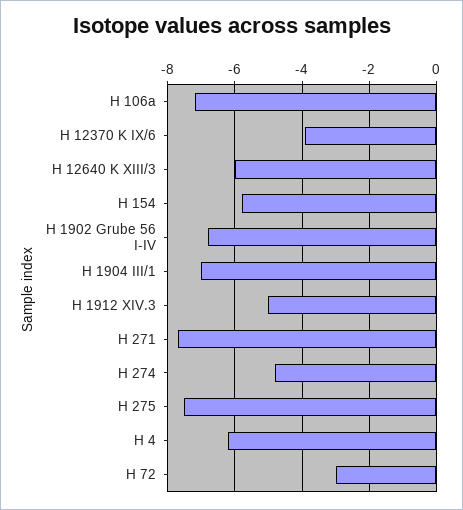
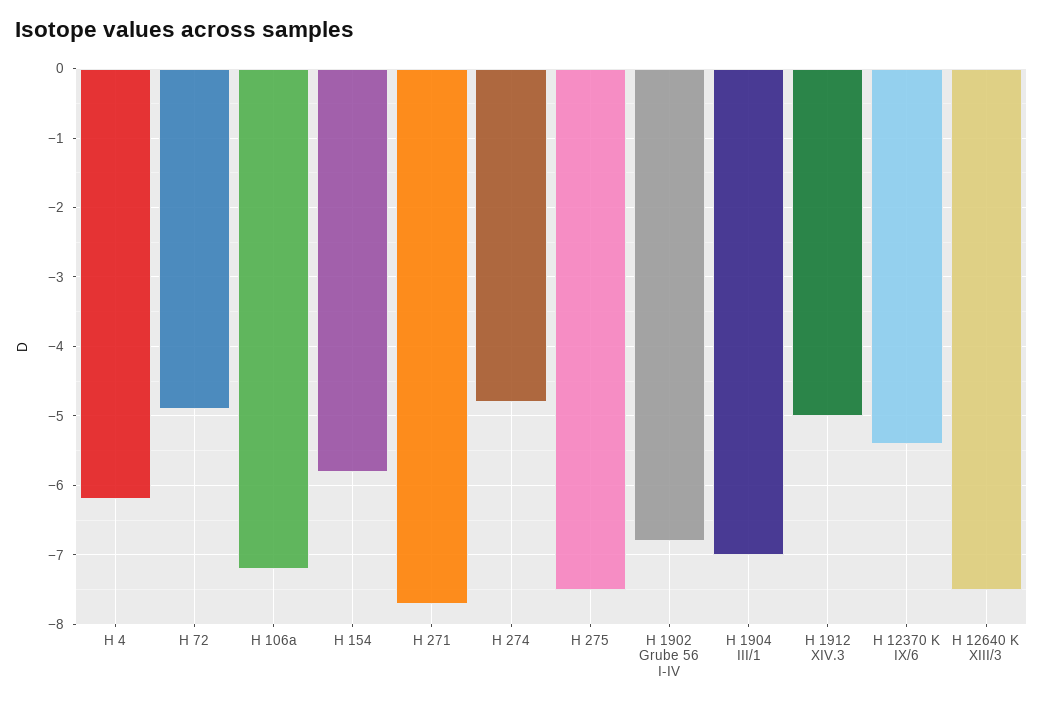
H 12370 K IX/6: -4 -> -5.4
H 12640 K XIII/3: -6 -> -7.5
H 72: -3 -> -4.9

